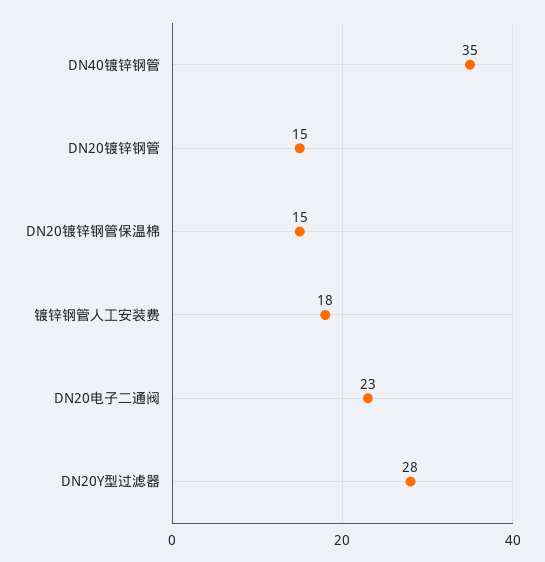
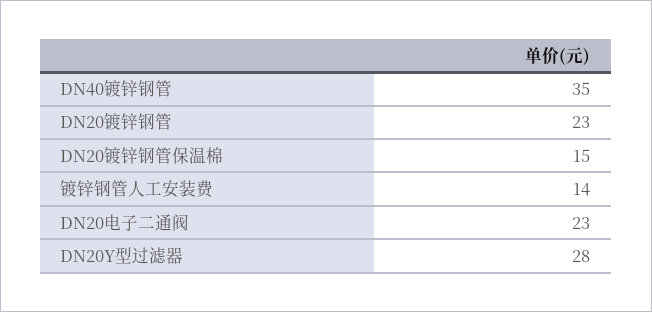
DN20镀锌钢管: 15 -> 23
镀锌钢管人工安装费: 18 -> 14

